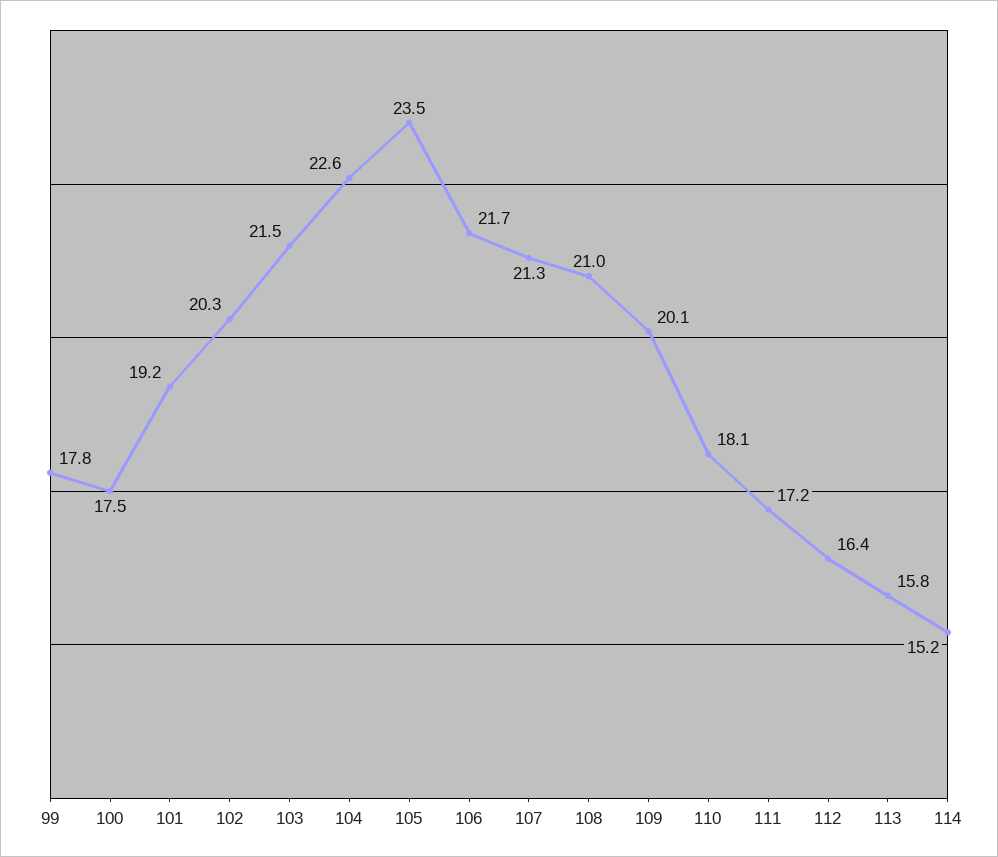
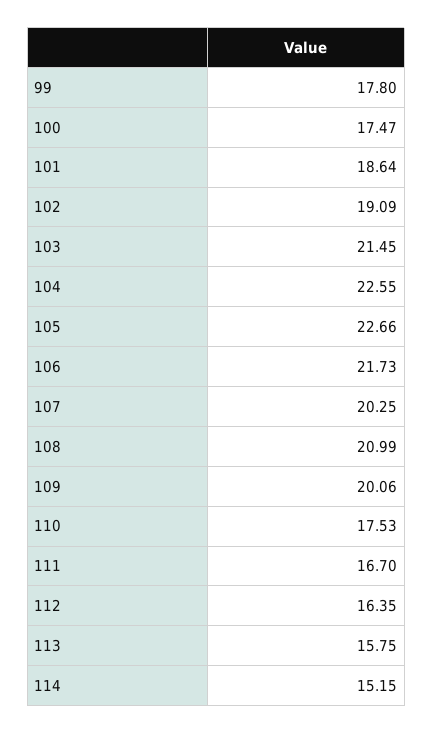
101: 19.2 -> 18.64
102: 20.3 -> 19.09
105: 23.5 -> 22.66
107: 21.3 -> 20.25
110: 18.1 -> 17.53
111: 17.2 -> 16.7

